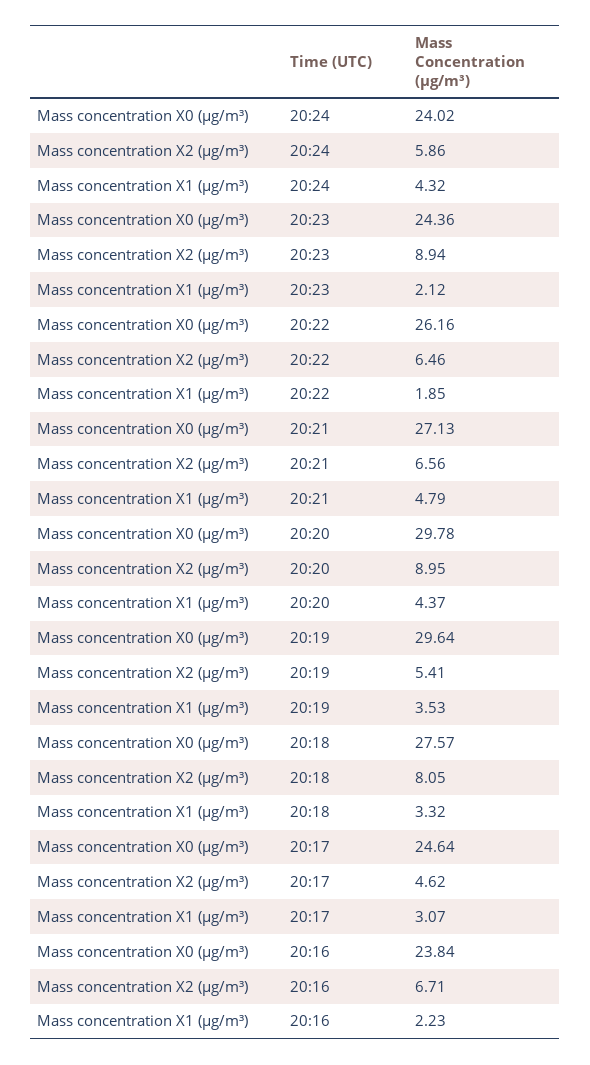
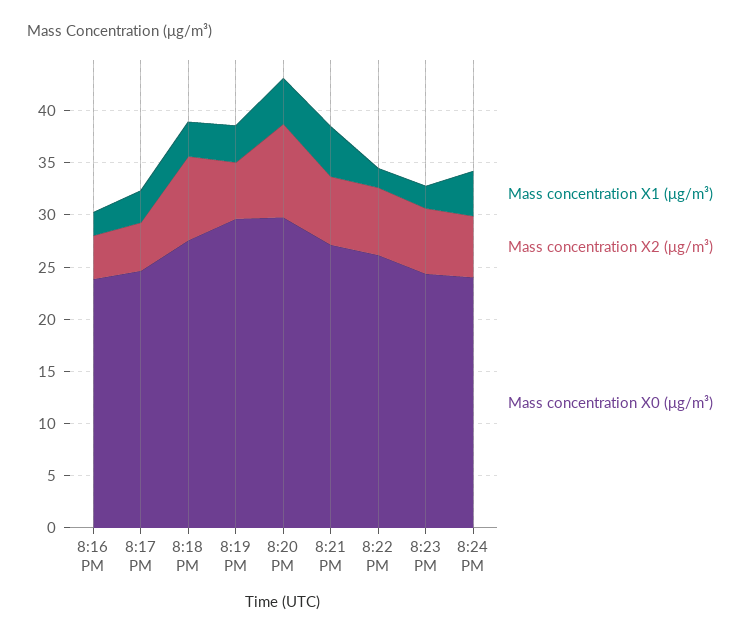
Mass concentration X2 (μg/m³), 20:23: 8.94 -> 6
Mass concentration X2 (μg/m³), 20:16: 6.71 -> 4

